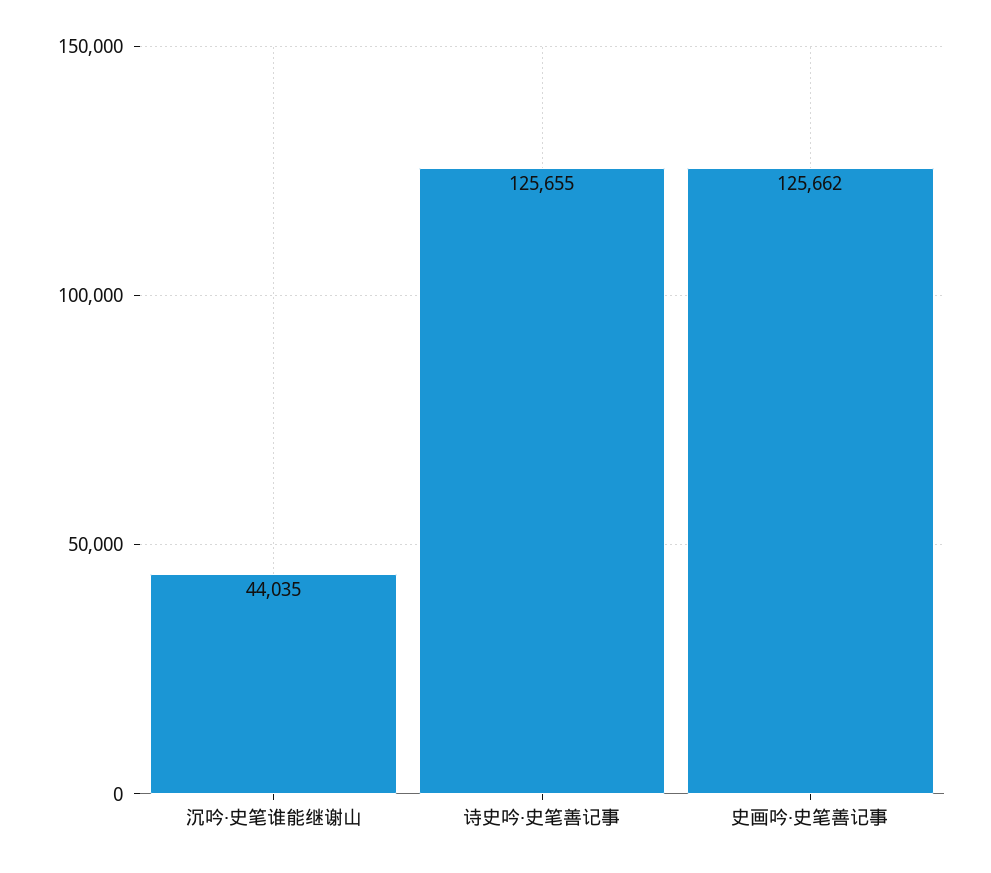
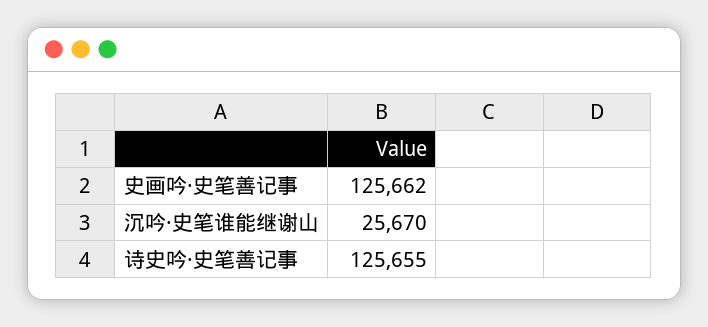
沉吟·史笔谁能继谢山: 44035 -> 25670

